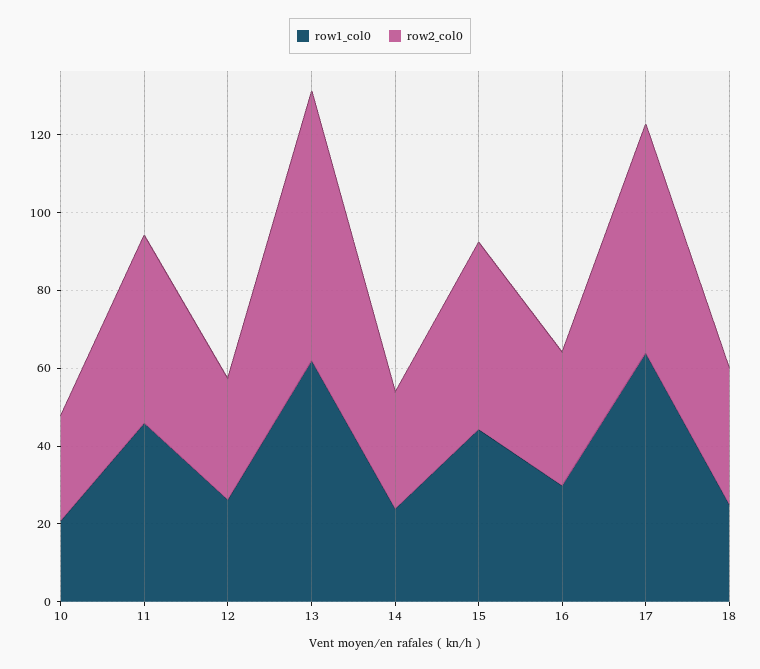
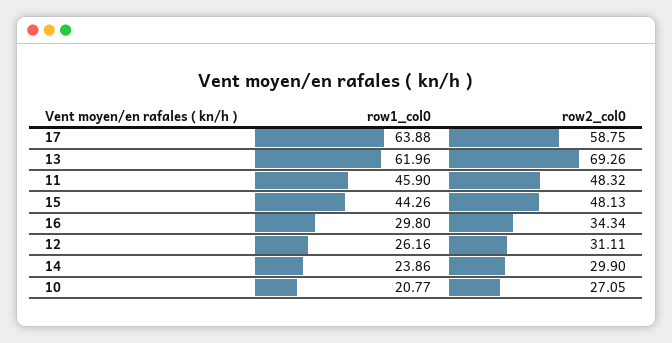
row1_col0, 18: 25 -> none
row2_col0, 18: 35 -> none

